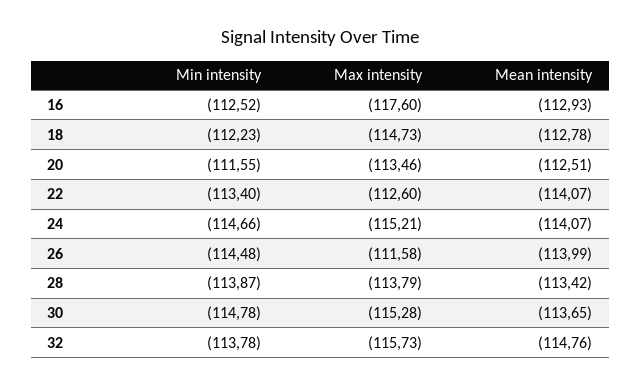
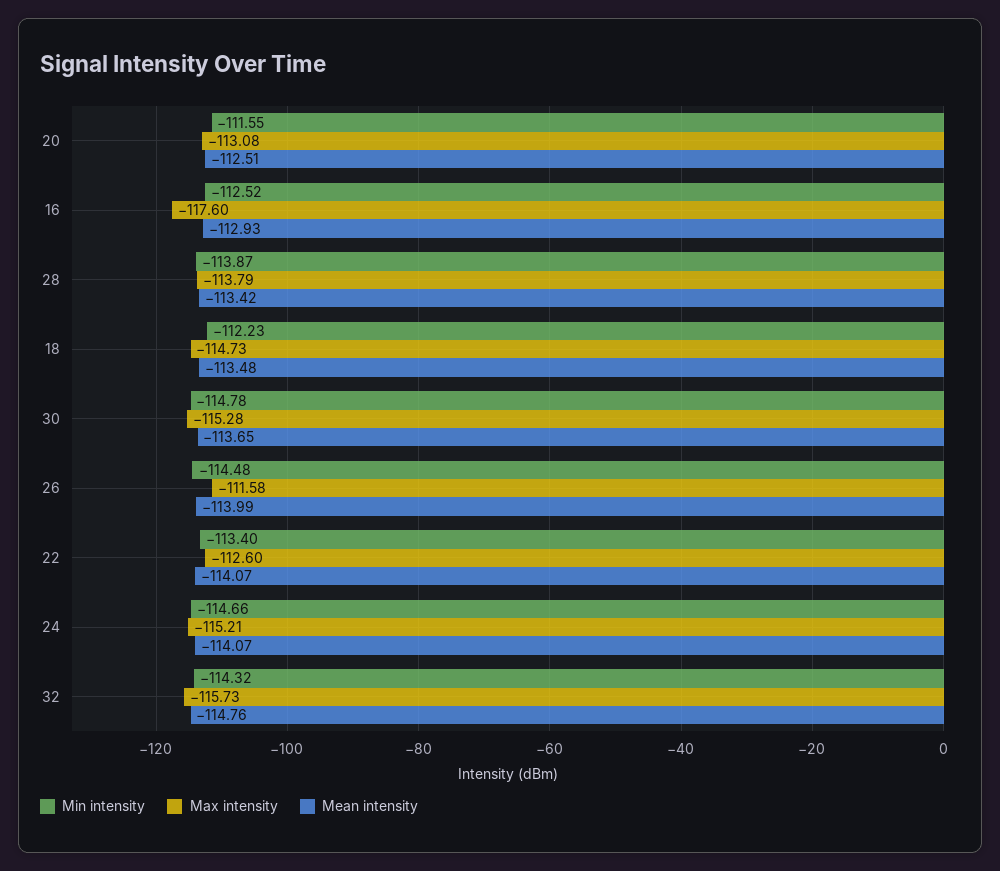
Mean intensity, 18: -112.78 -> -113.48
Max intensity, 20: -113.46 -> -113.08
Min intensity, 32: -113.78 -> -114.32

